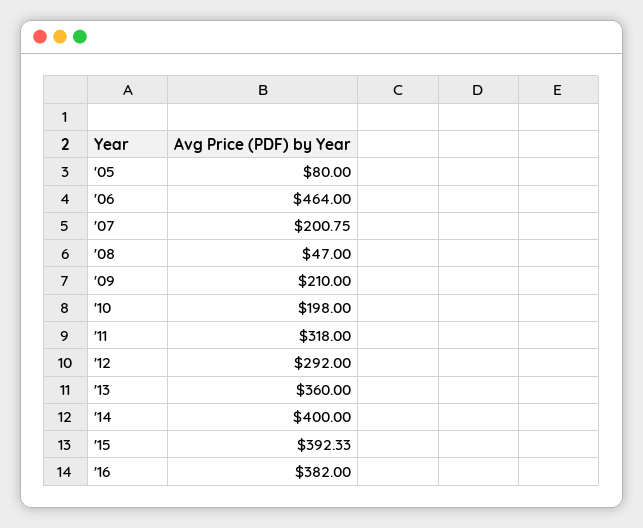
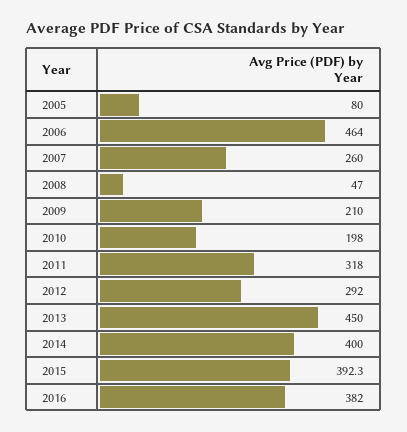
'07: 200.75 -> 260
'13: 360 -> 450

